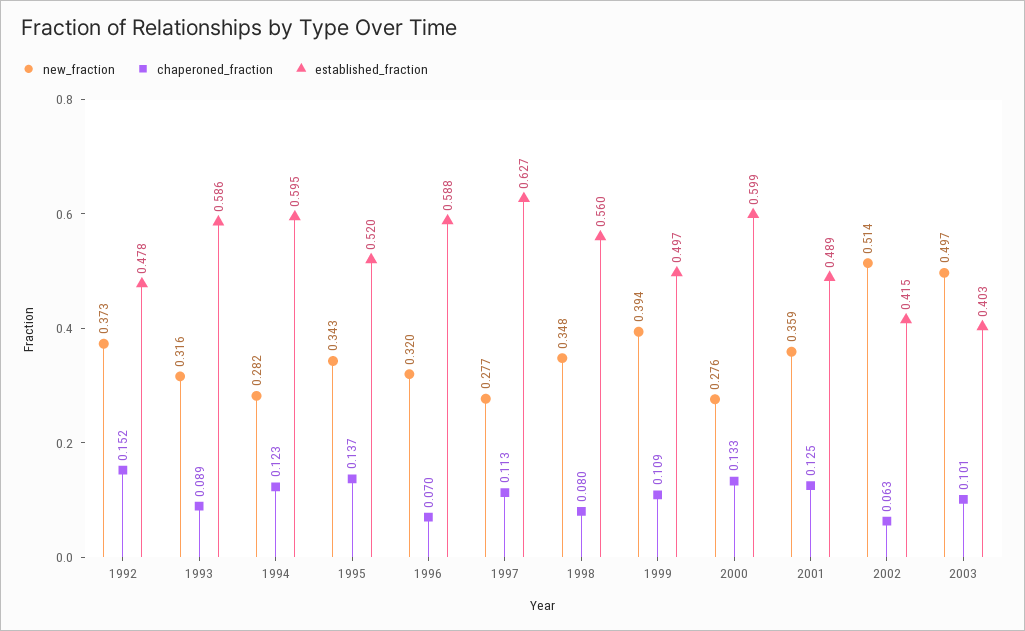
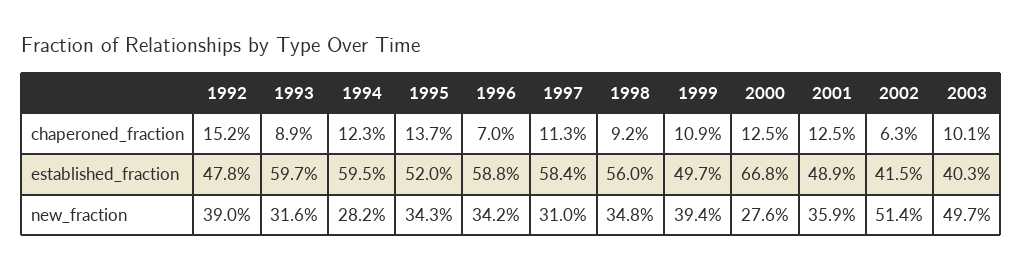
new_fraction, 1992: 0.373 -> 0.39
established_fraction, 1993: 0.586 -> 0.597
new_fraction, 1996: 0.32 -> 0.342
new_fraction, 1997: 0.277 -> 0.31
established_fraction, 1997: 0.627 -> 0.584
chaperoned_fraction, 1998: 0.08 -> 0.092
chaperoned_fraction, 2000: 0.133 -> 0.125
established_fraction, 2000: 0.599 -> 0.668

